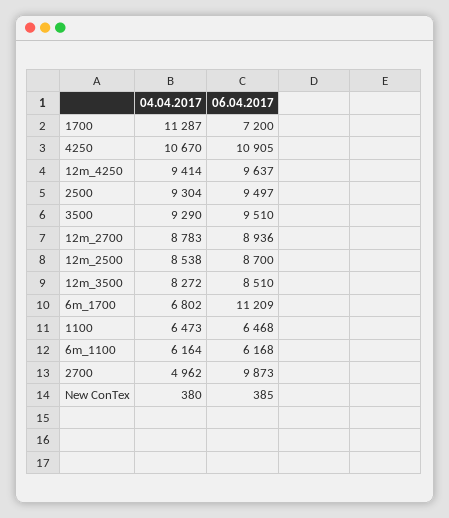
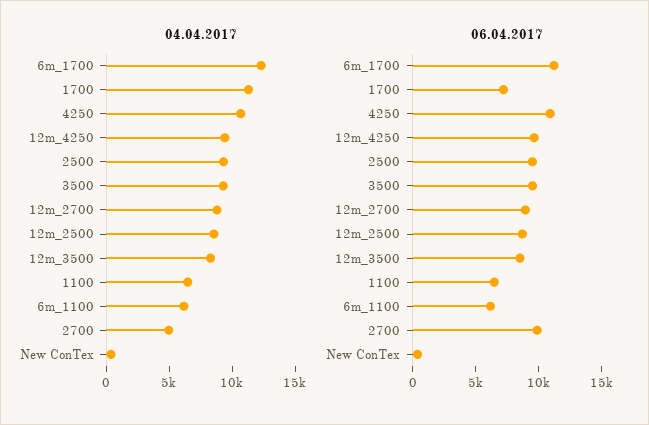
04.04.2017, 6m_1700: 6802 -> 12000

